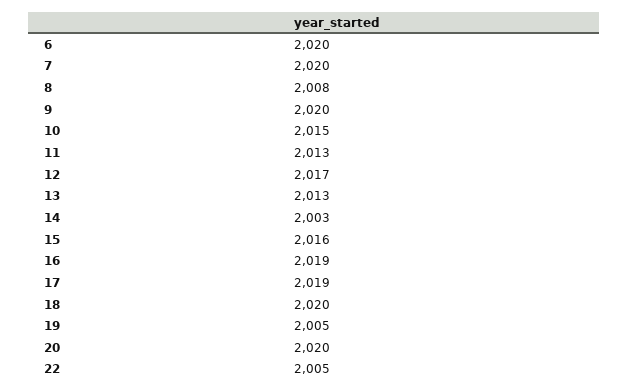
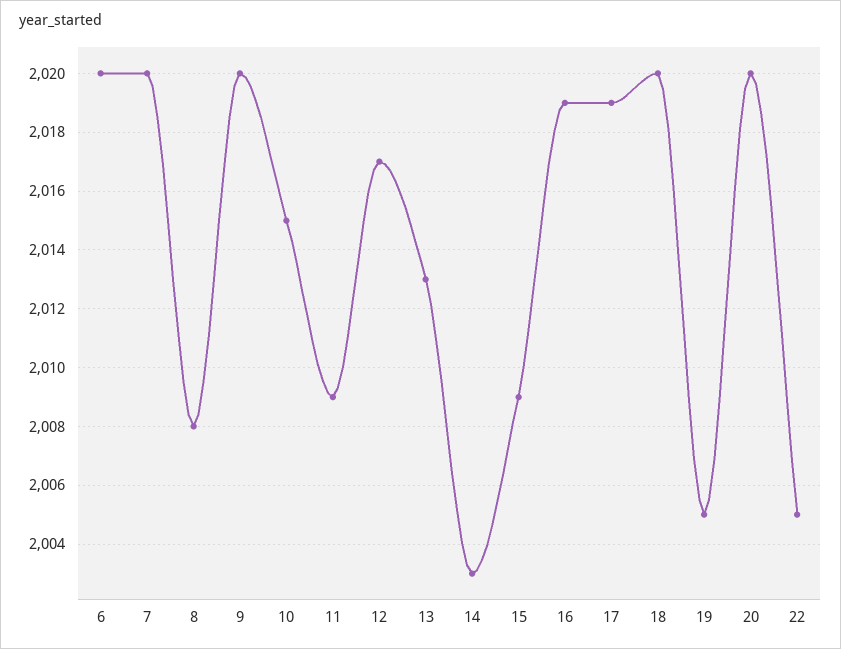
11: 2013 -> 2009
15: 2016 -> 2009

